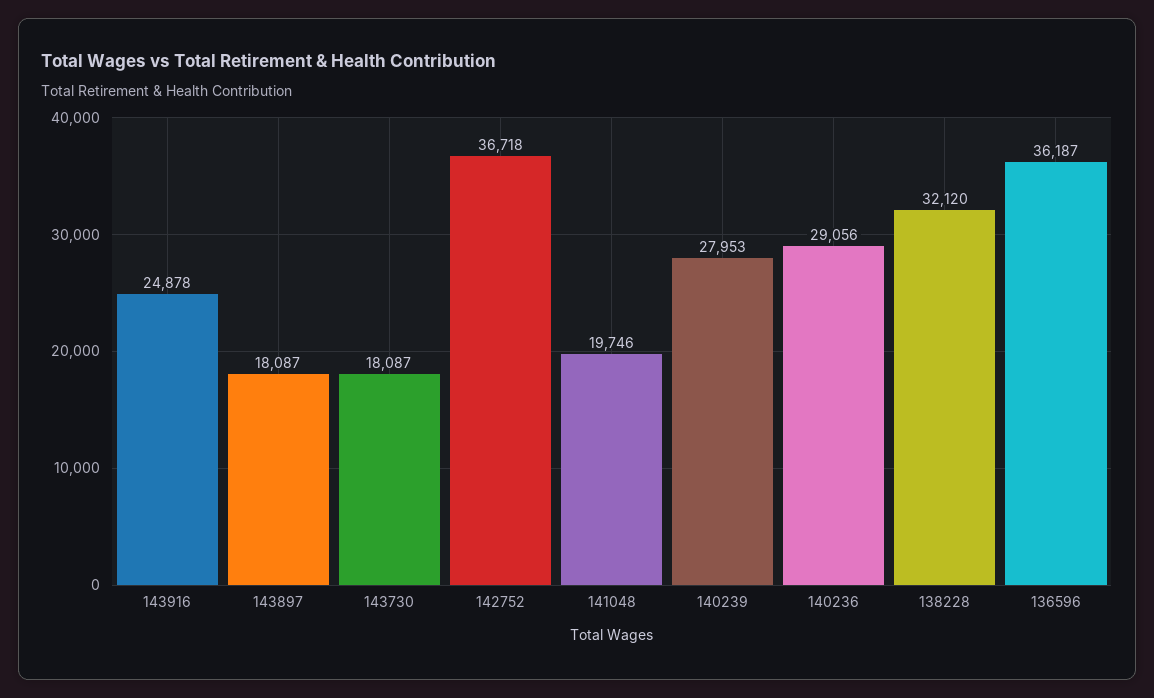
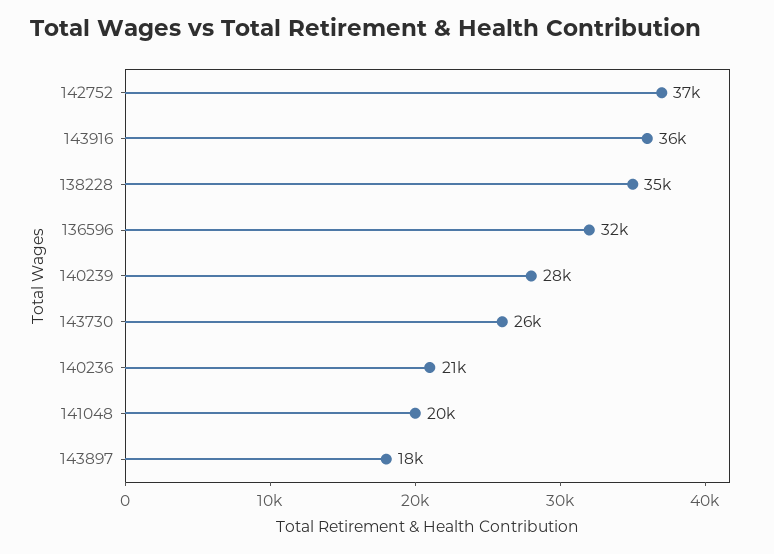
143916: 24878 -> 36000
143730: 18087 -> 26000
140236: 29056 -> 21000
138228: 32120 -> 35000
136596: 36187 -> 32000

